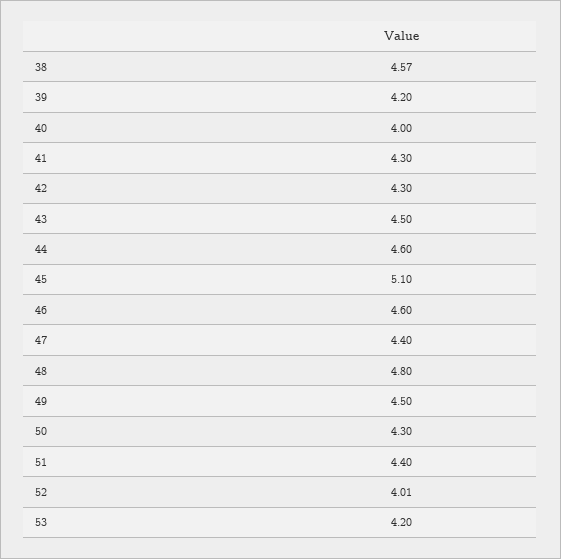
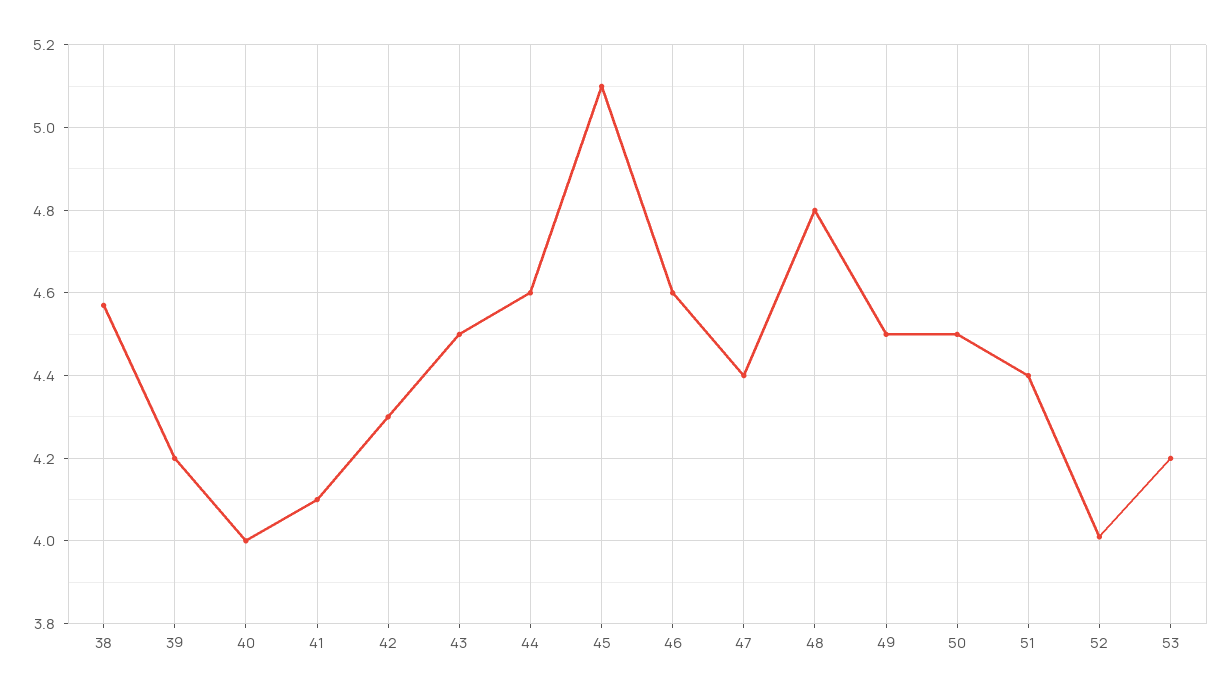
41: 4.3 -> 4.1
50: 4.3 -> 4.5

